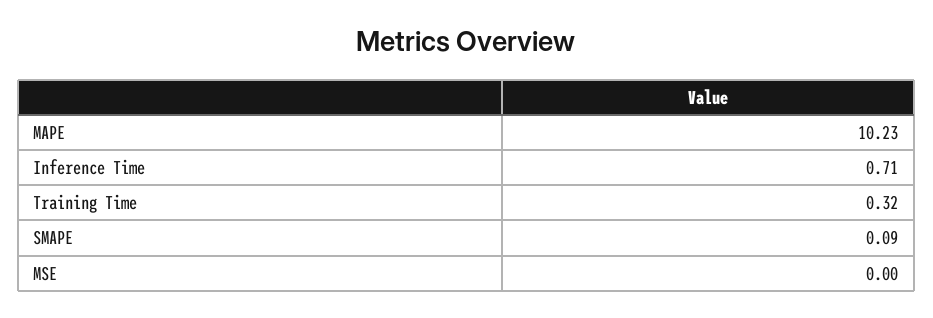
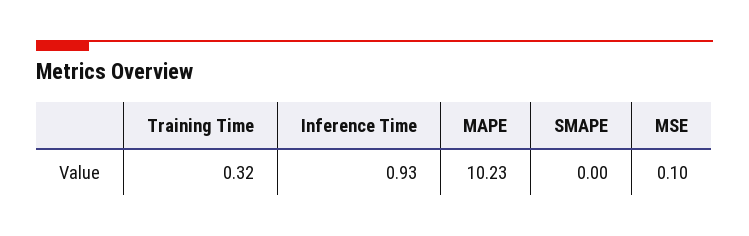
Inference Time: 0.71 -> 0.93
SMAPE: 0.09 -> 0
MSE: 0 -> 0.1

